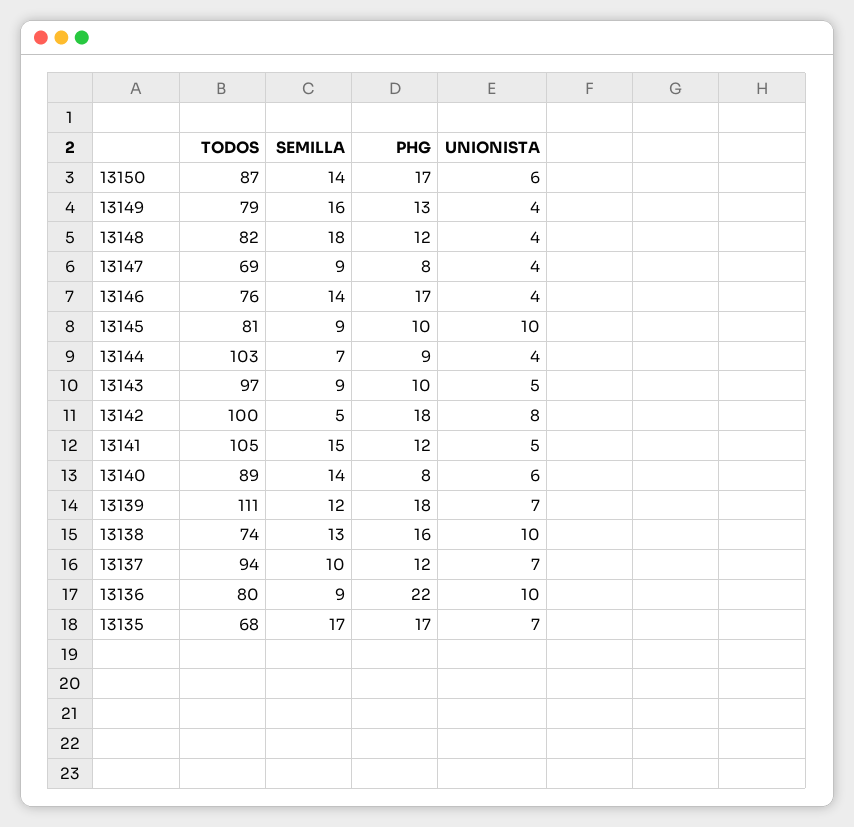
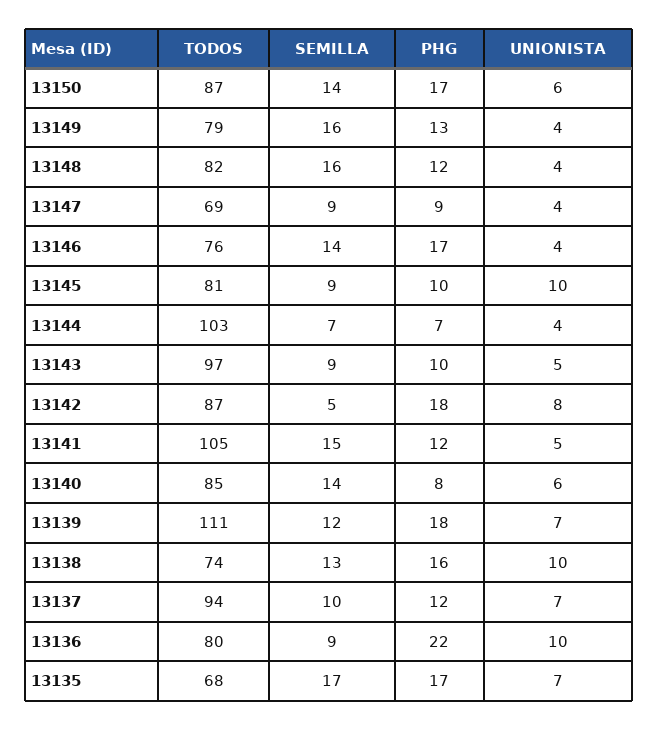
SEMILLA, 13148: 18 -> 16
PHG, 13147: 8 -> 9
PHG, 13144: 9 -> 7
TODOS, 13142: 100 -> 87
TODOS, 13140: 89 -> 85

